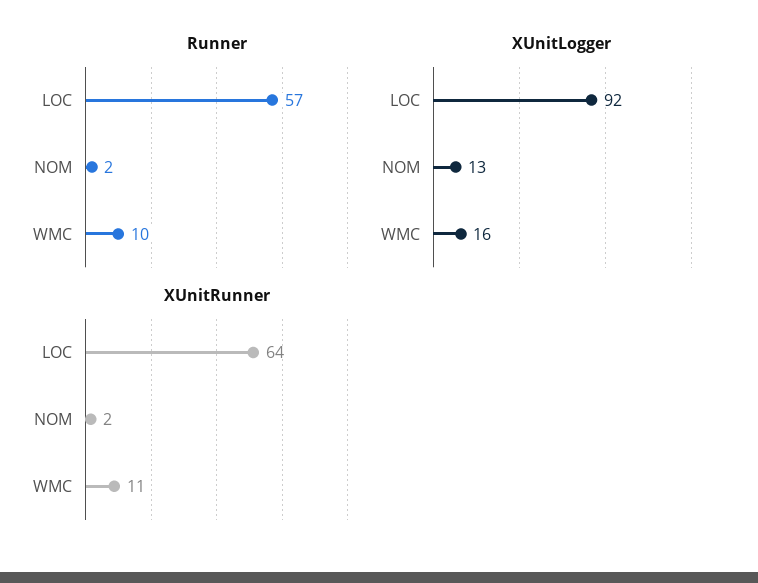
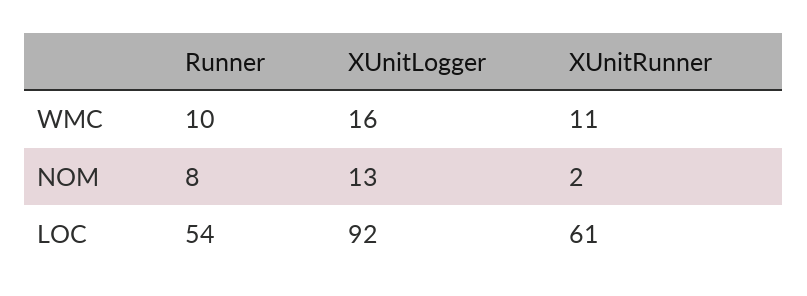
Runner, LOC: 57 -> 54
Runner, NOM: 2 -> 8
XUnitRunner, LOC: 64 -> 61

